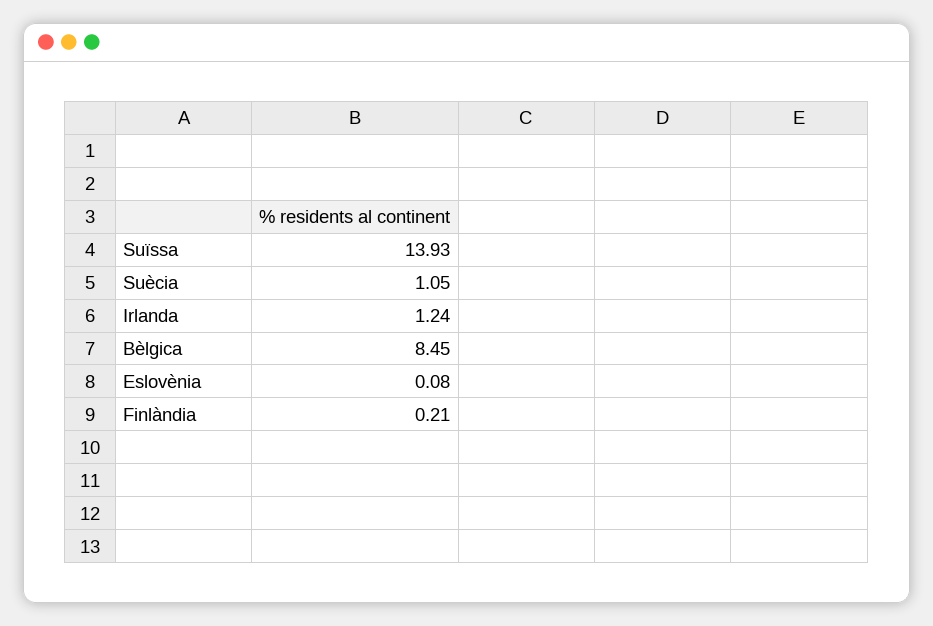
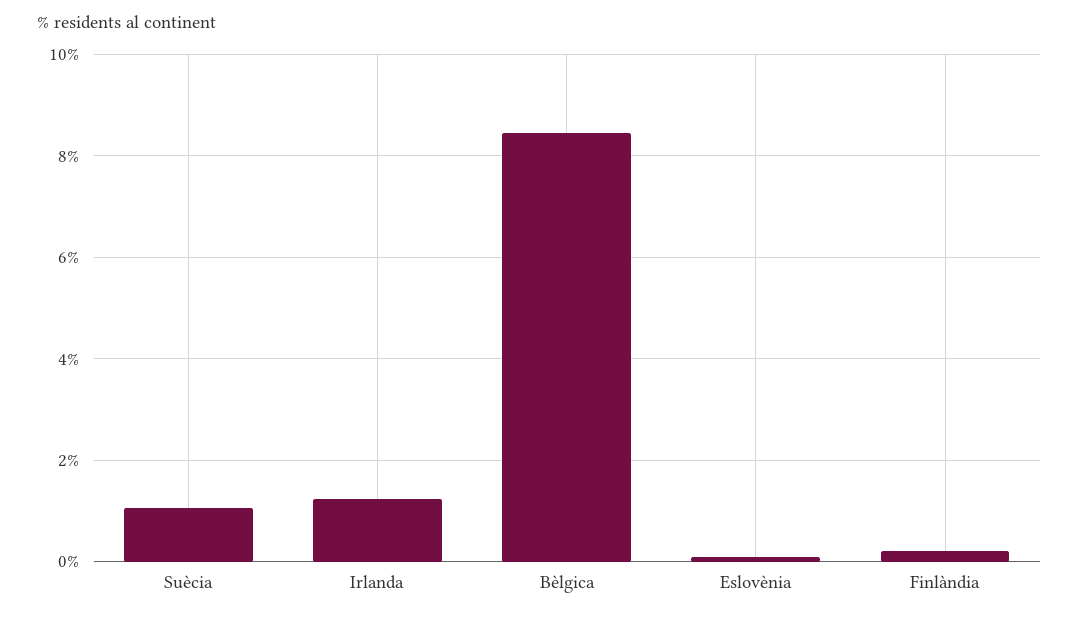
Suïssa: 13.93 -> none

